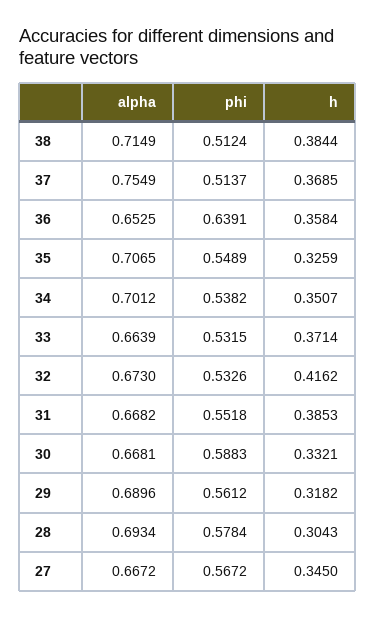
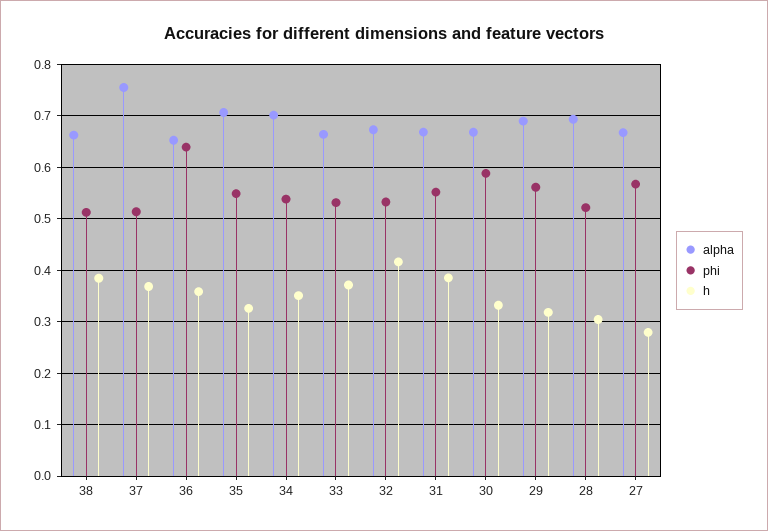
alpha, 38: 0.7149 -> 0.66
phi, 28: 0.5784 -> 0.52
h, 27: 0.345 -> 0.28

